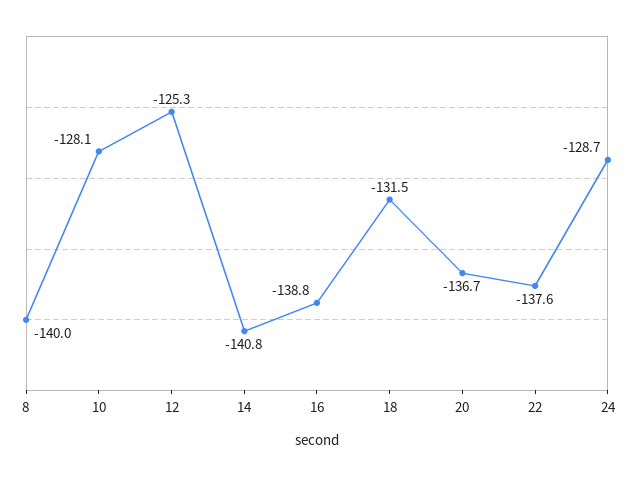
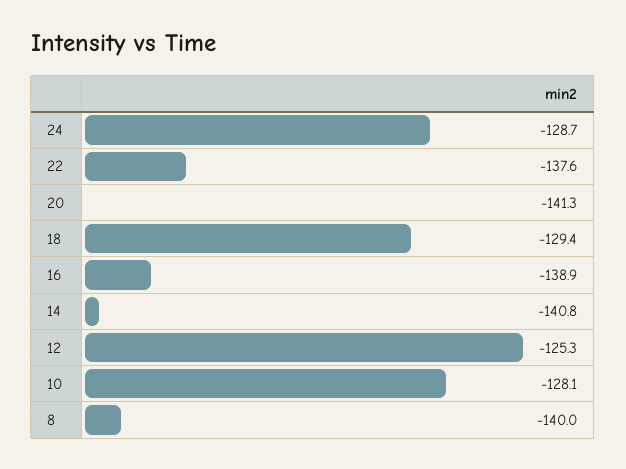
16: -138.8 -> -138.9
18: -131.5 -> -129.4
20: -136.7 -> -141.3

